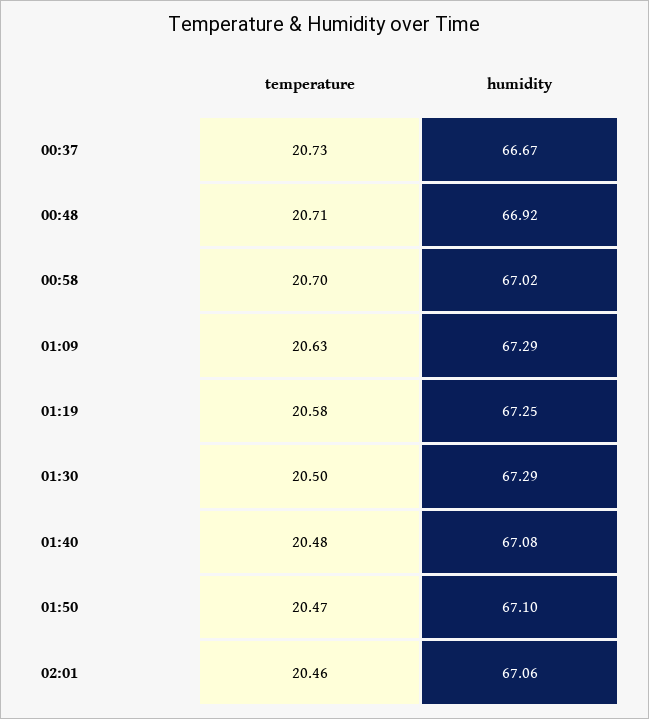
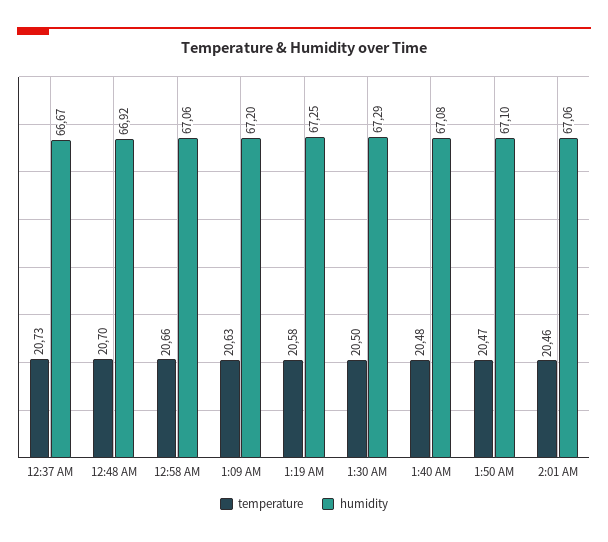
temperature, 00:48: 20.71 -> 20.7
temperature, 00:58: 20.7 -> 20.66
humidity, 00:58: 67.02 -> 67.06
humidity, 01:09: 67.29 -> 67.2

